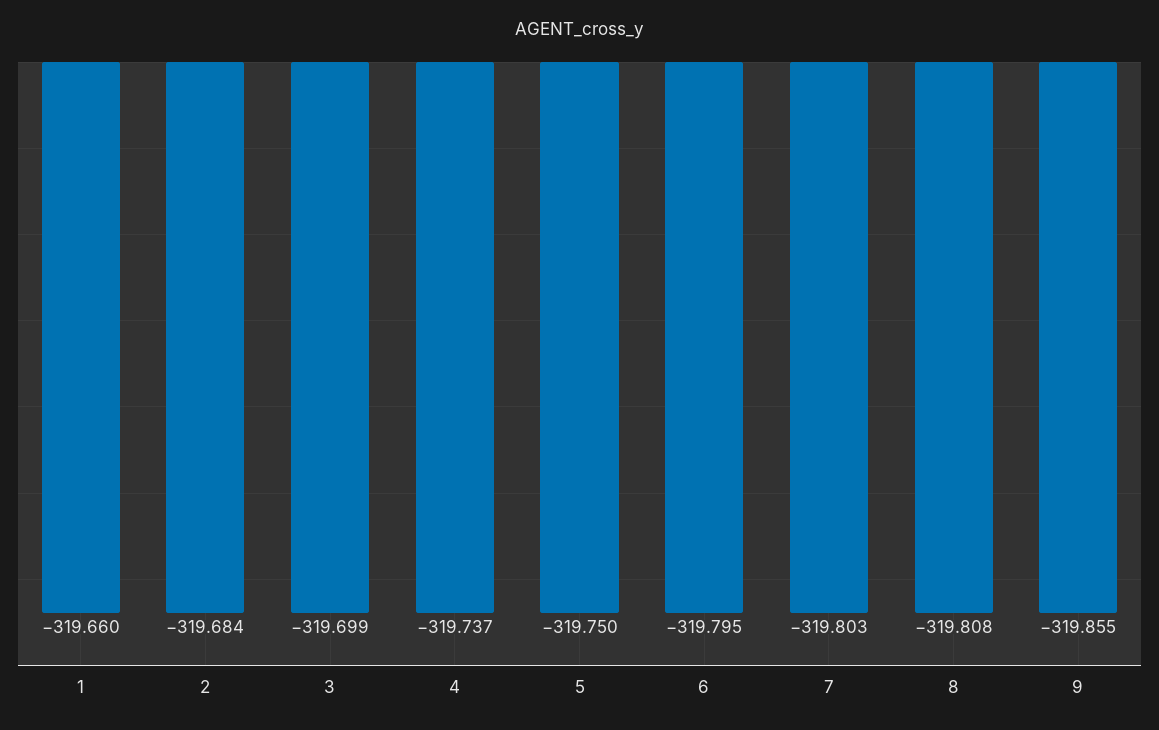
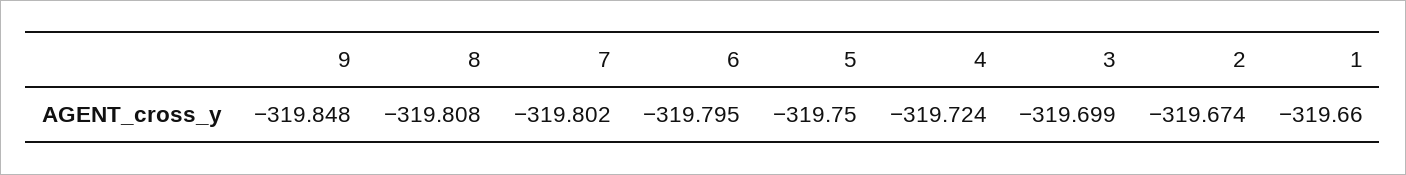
2: -319.684 -> -319.674
4: -319.737 -> -319.724
7: -319.803 -> -319.802
9: -319.855 -> -319.848

